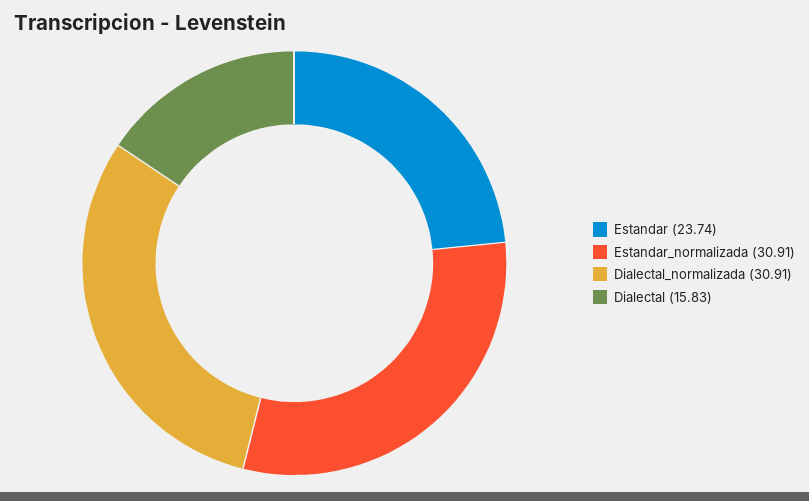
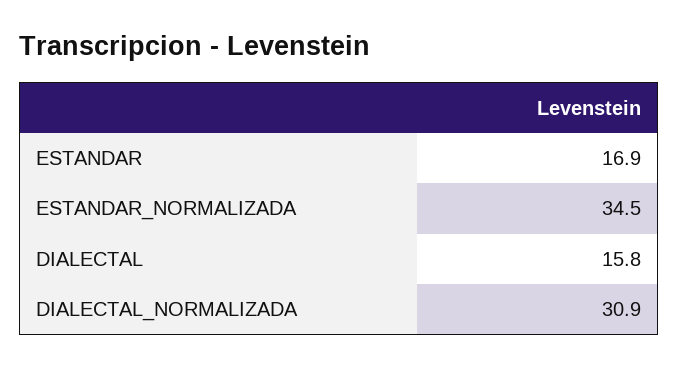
Estandar: 23.74 -> 16.9
Estandar_normalizada: 30.91 -> 34.5

